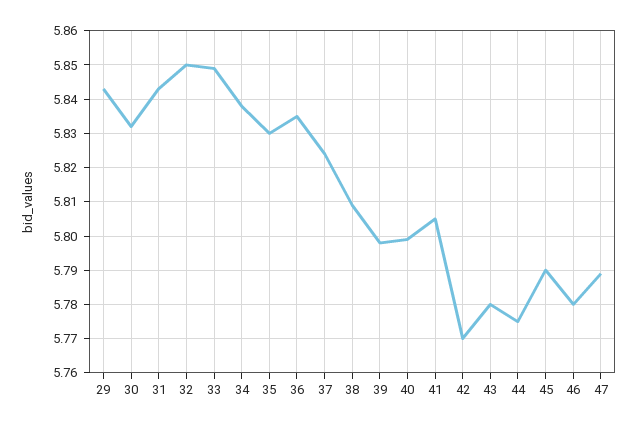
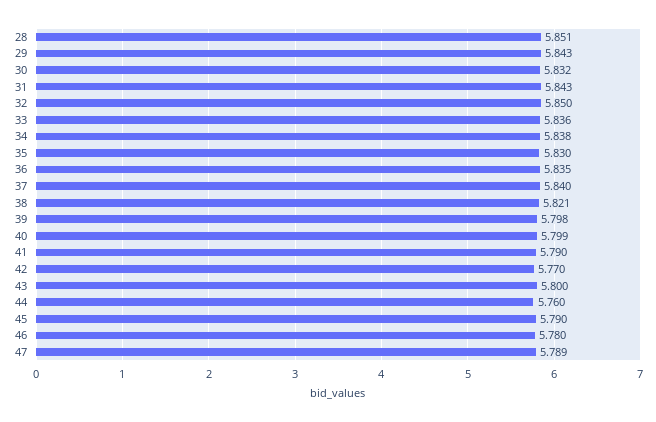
33: 5.85 -> 5.836
37: 5.825 -> 5.84
38: 5.81 -> 5.821
41: 5.805 -> 5.79
43: 5.78 -> 5.8
44: 5.775 -> 5.76
28: none -> 5.851

